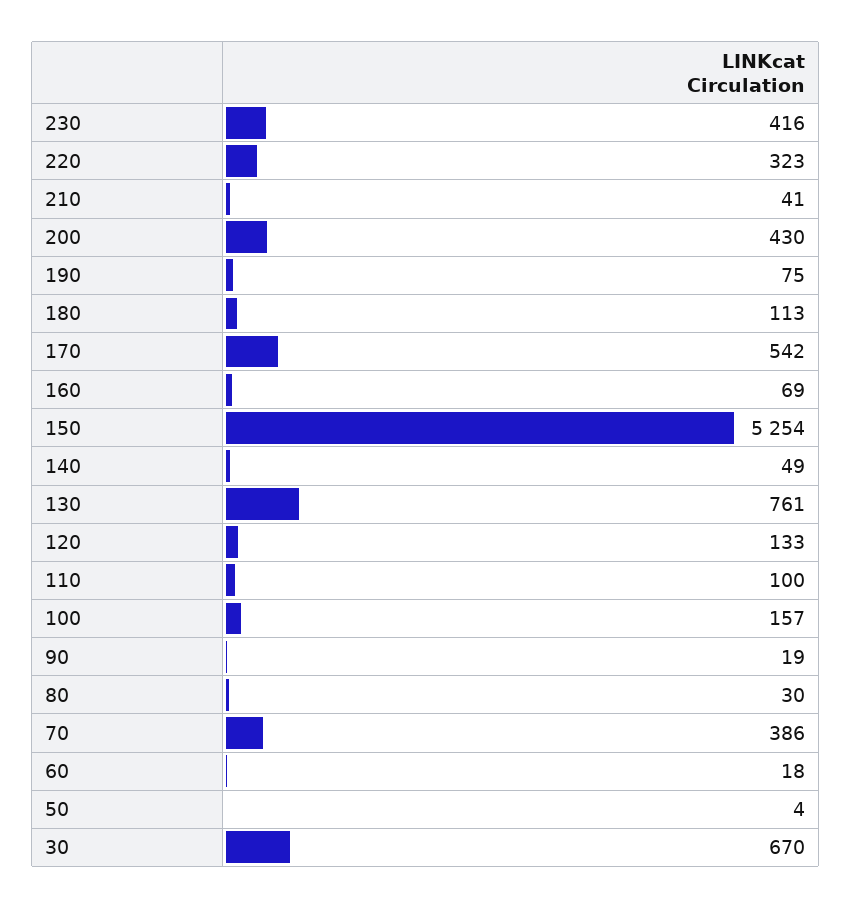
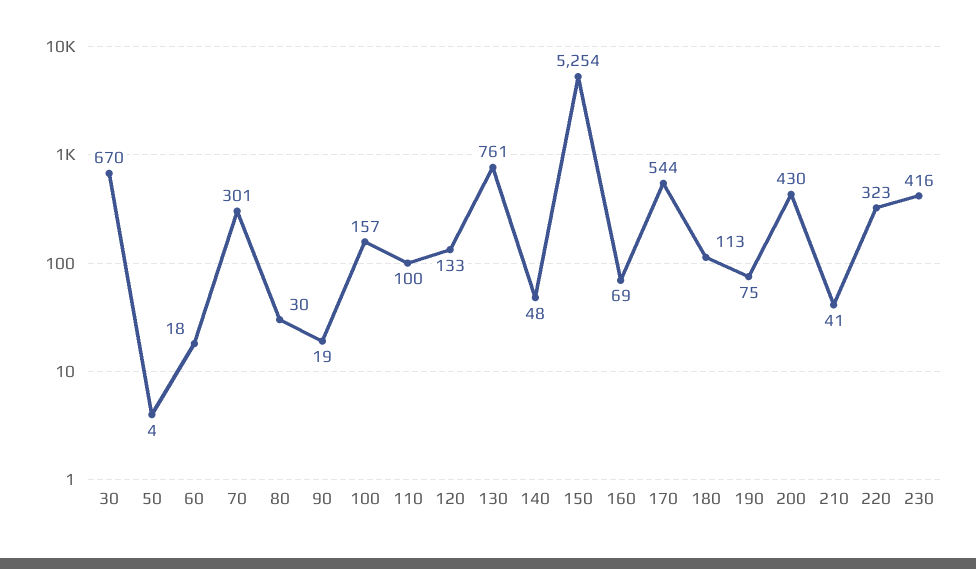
170: 542 -> 544
140: 49 -> 48
70: 386 -> 301

